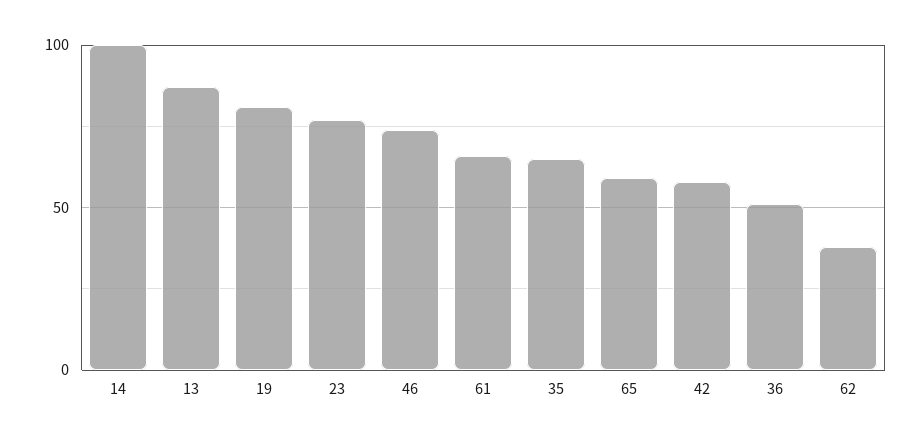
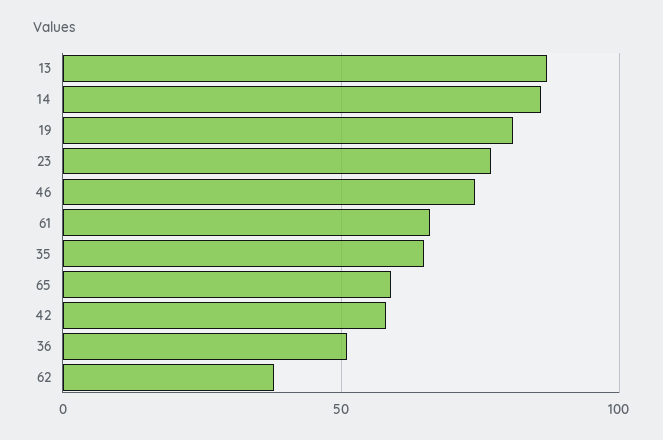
14: 100 -> 85

